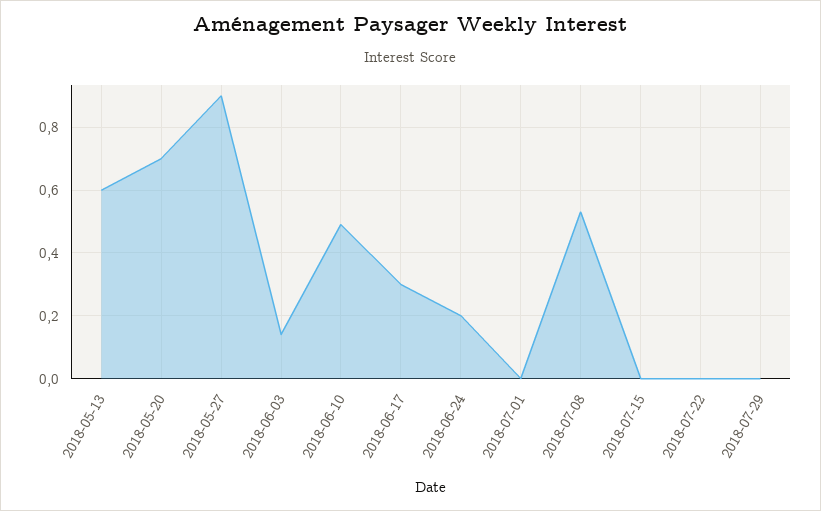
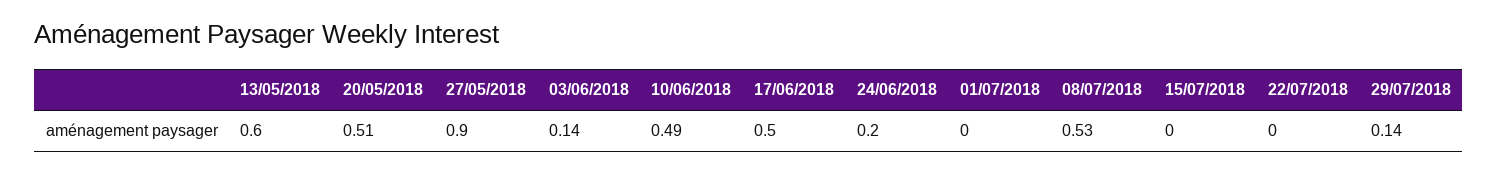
2018-05-20: 0.7 -> 0.51
2018-06-17: 0.3 -> 0.5
2018-07-29: 0 -> 0.14

